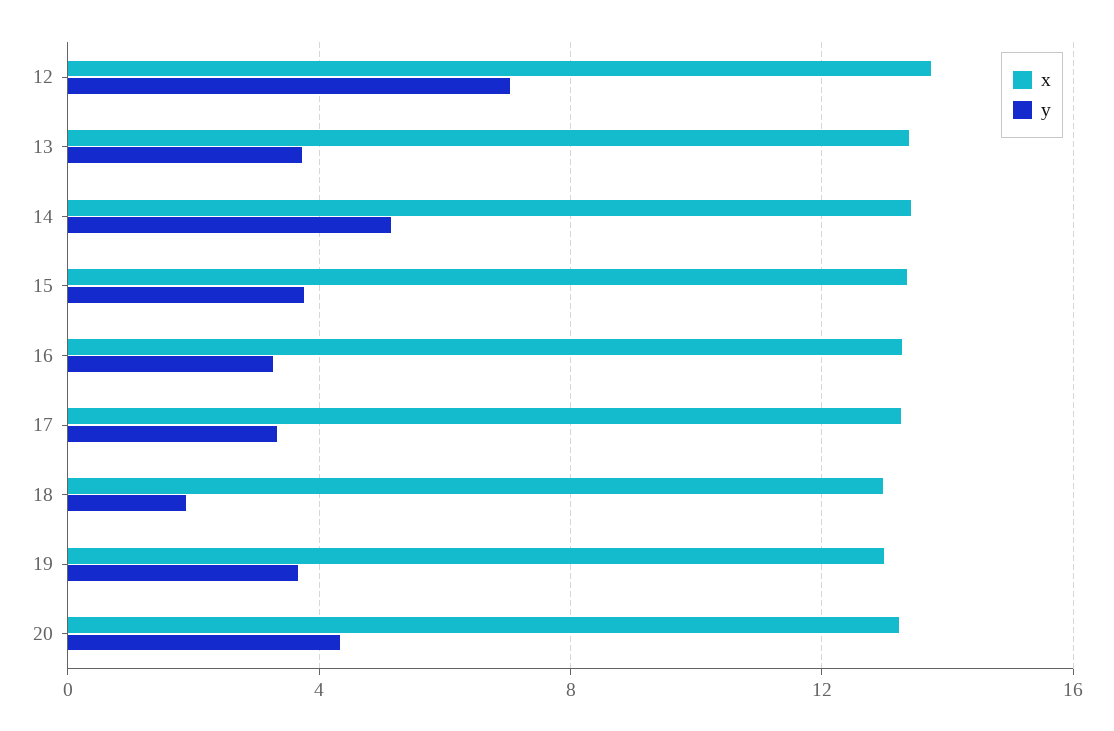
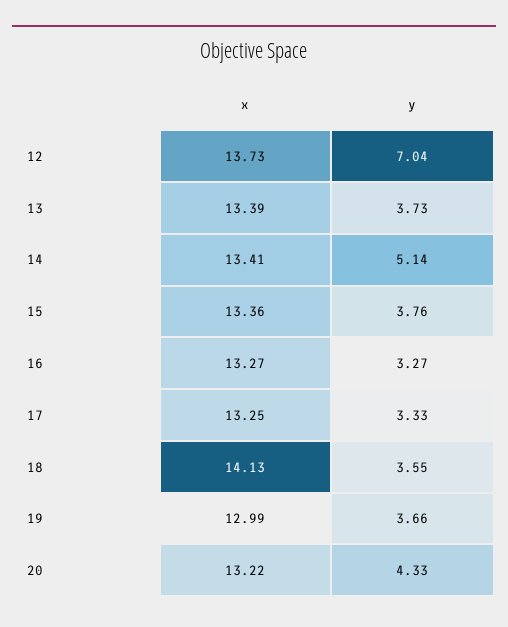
x, 18: 13 -> 14.13
y, 18: 2 -> 3.55

